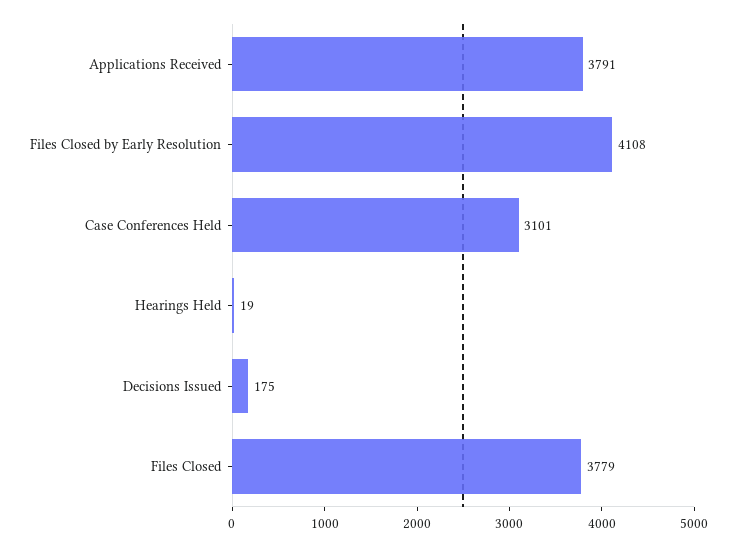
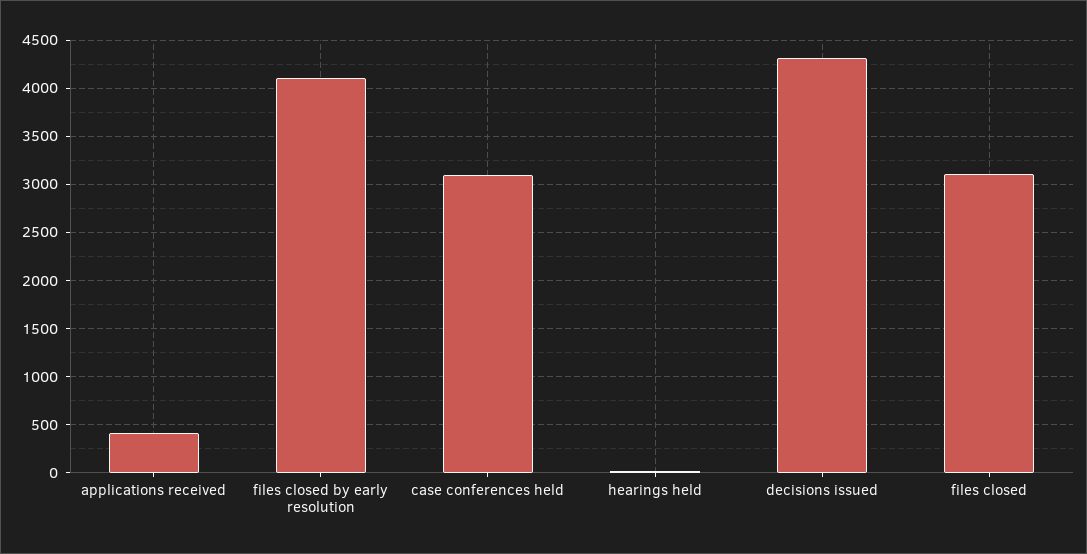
Applications Received: 3791 -> 400
Decisions Issued: 175 -> 4300
Files Closed: 3779 -> 3100

